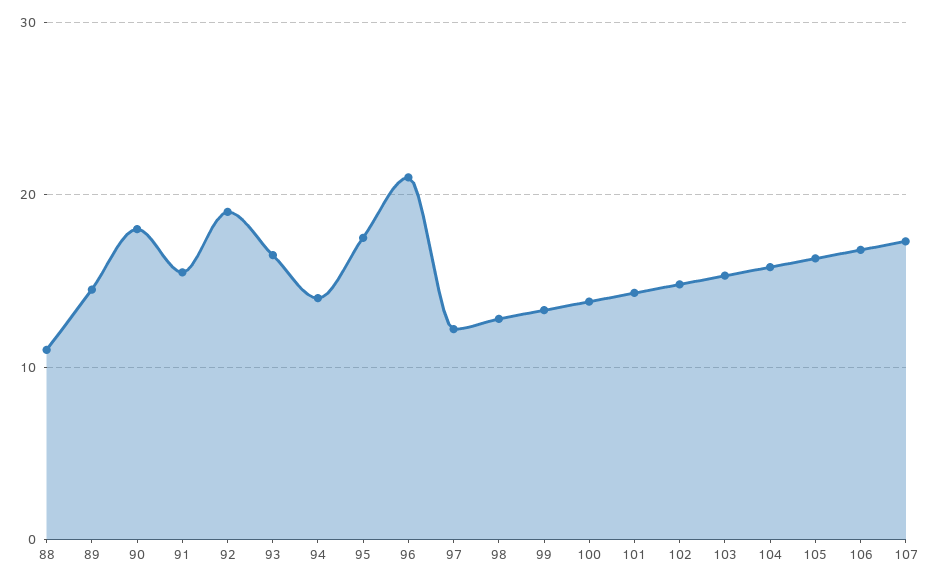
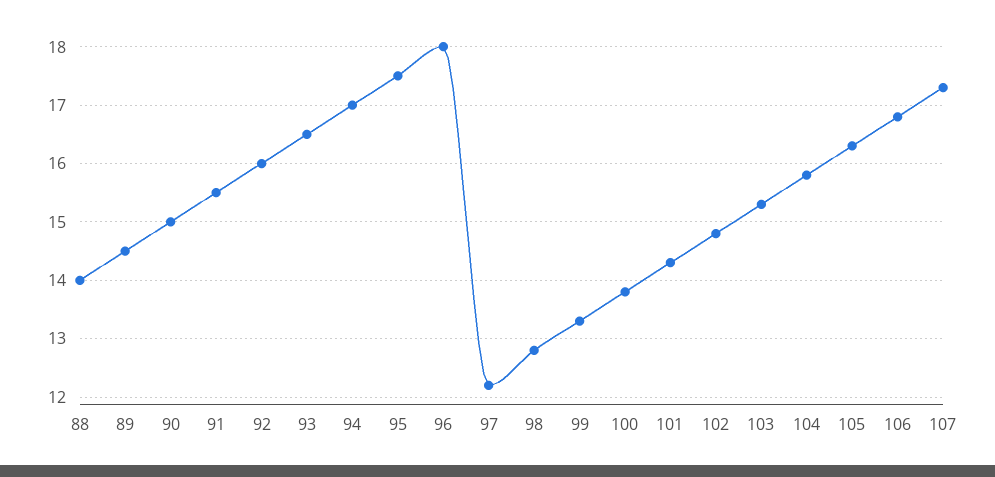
88: 11 -> 14
90: 18 -> 15
92: 19 -> 16
94: 14 -> 17
96: 21 -> 18

